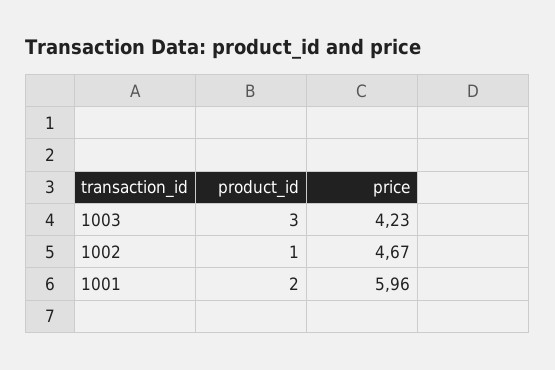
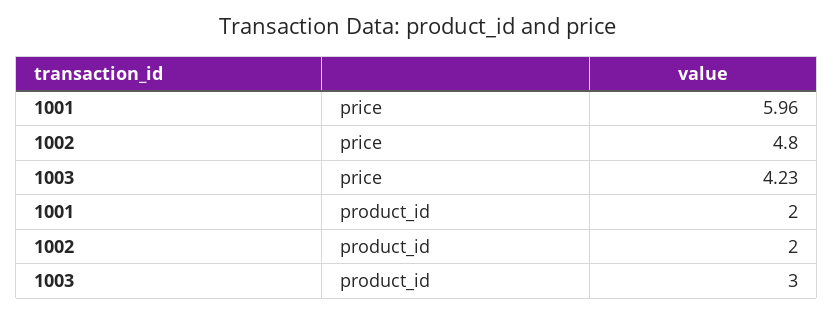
product_id, 1002: 1 -> 2
price, 1002: 4.67 -> 4.8

